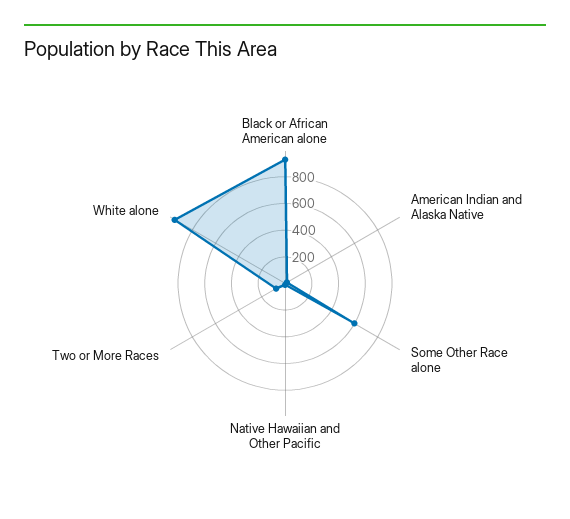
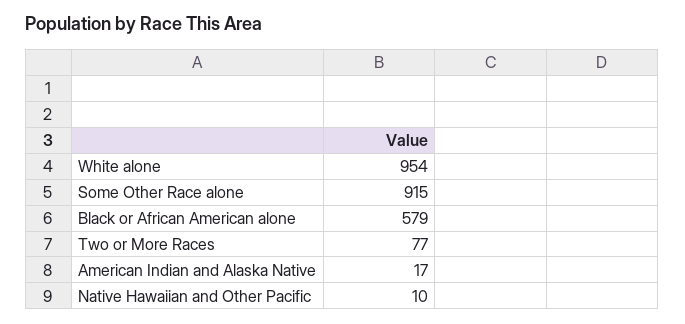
Black or African American alone: 900 -> 579
Some Other Race alone: 600 -> 915

